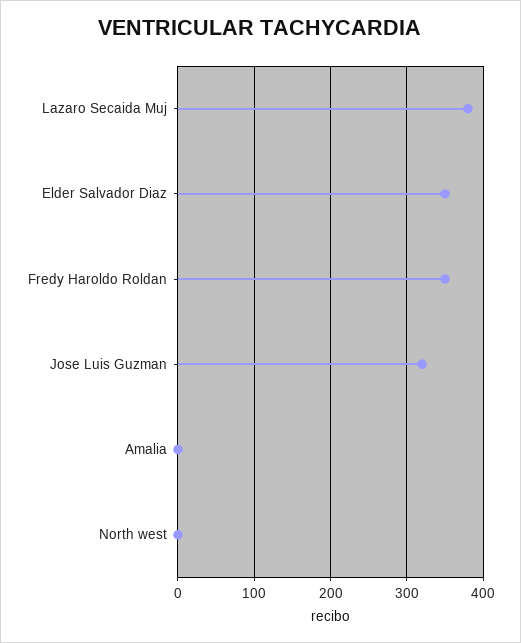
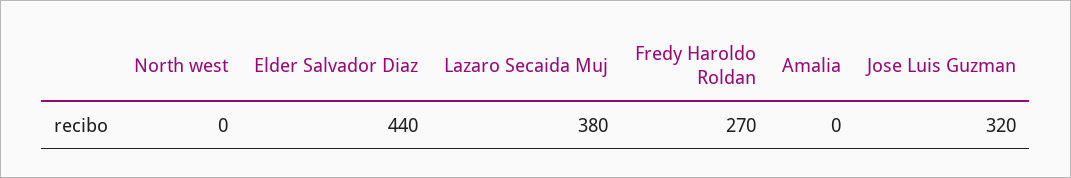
Elder Salvador Diaz: 350 -> 440
Fredy Haroldo Roldan: 350 -> 270

